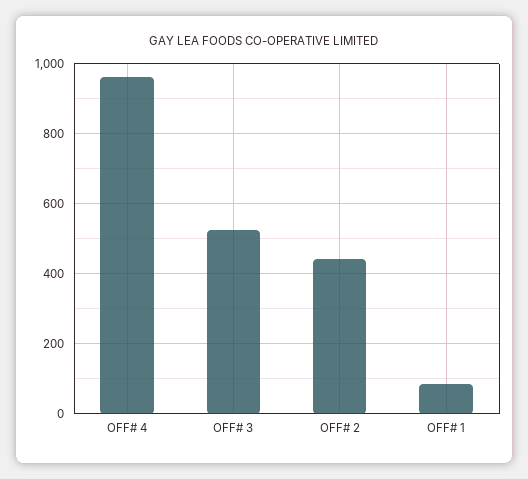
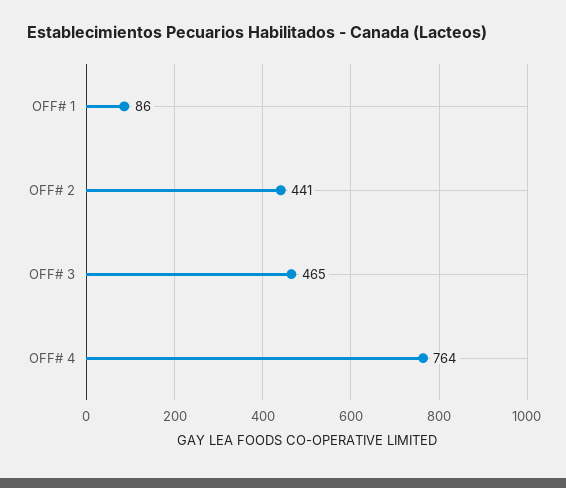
OFF# 4: 960 -> 764
OFF# 3: 520 -> 465

